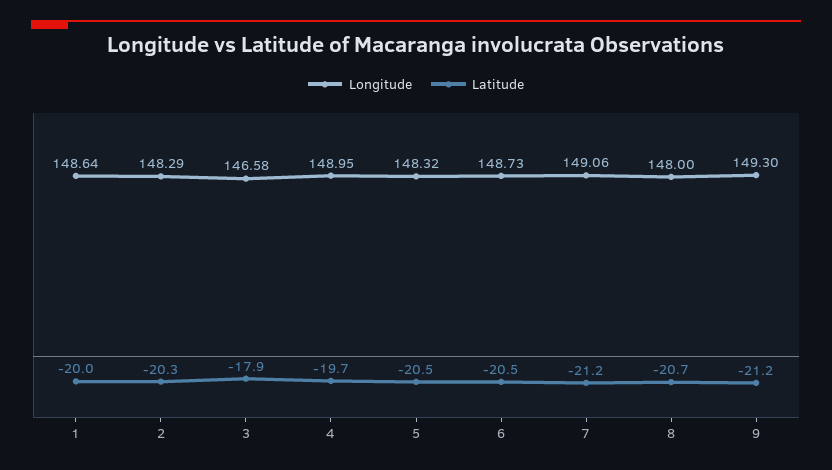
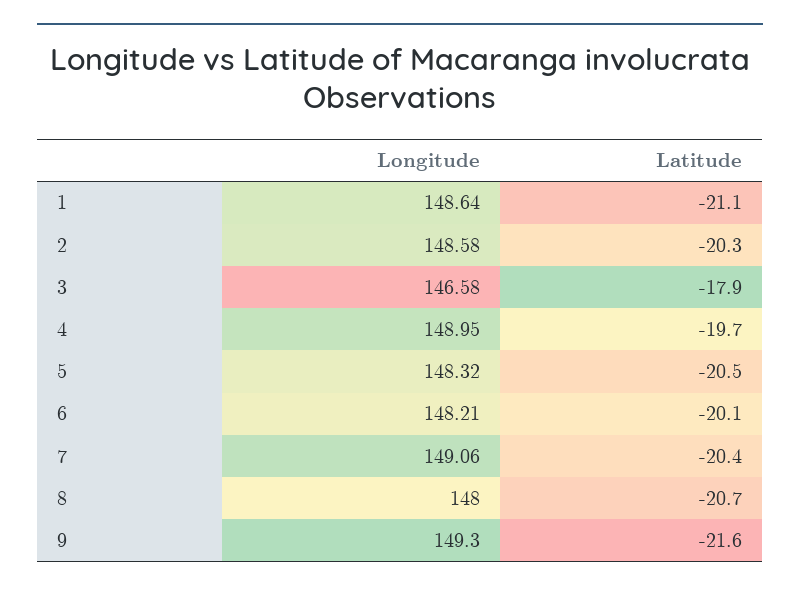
Latitude, 1: -20 -> -21.1
Longitude, 2: 148.29 -> 148.58
Longitude, 6: 148.73 -> 148.21
Latitude, 6: -20.5 -> -20.1
Latitude, 7: -21.2 -> -20.4
Latitude, 9: -21.2 -> -21.6

